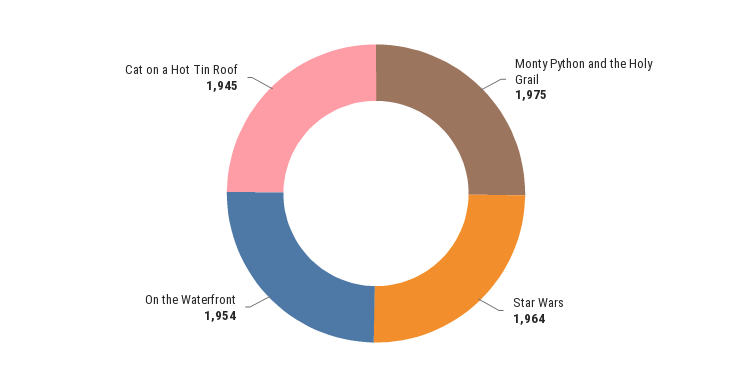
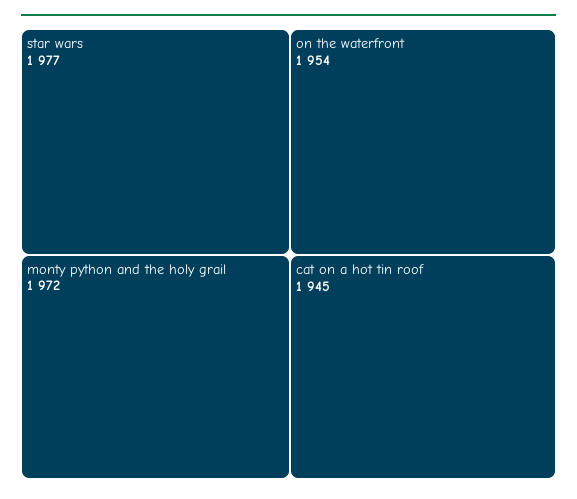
Monty Python and the Holy Grail: 1975 -> 1972
Star Wars: 1964 -> 1977

